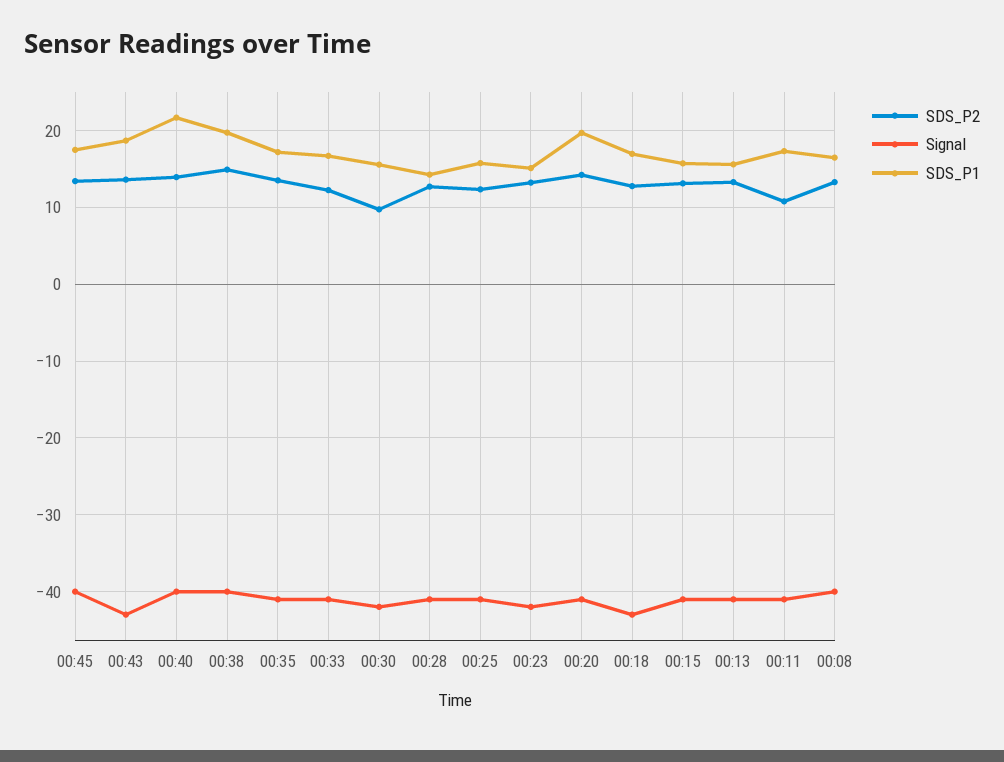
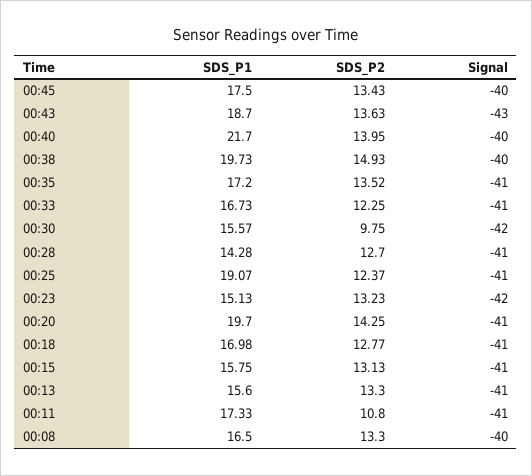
SDS_P1, 00:25: 16 -> 19.07
Signal, 00:18: -43 -> -41

